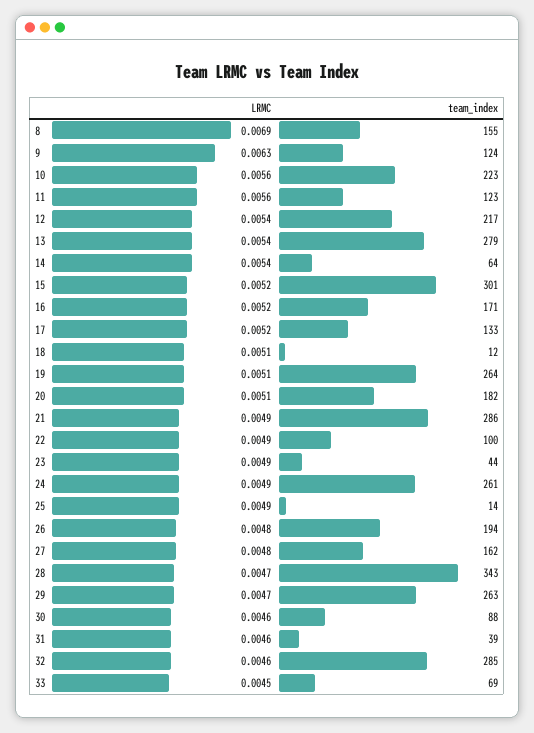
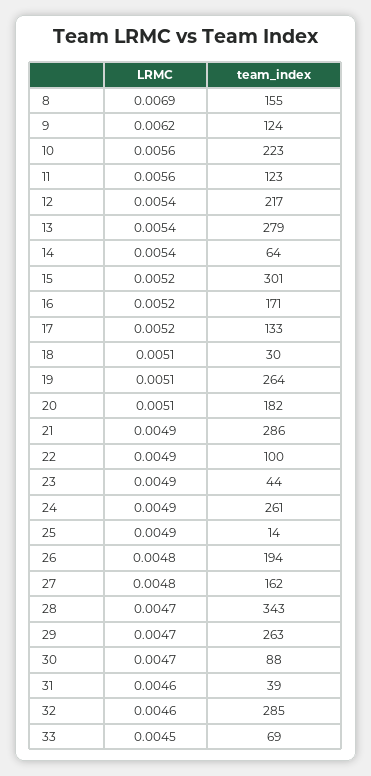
LRMC, 9: 0.0063 -> 0.0062
team_index, 18: 12 -> 30
LRMC, 30: 0.0046 -> 0.0047

